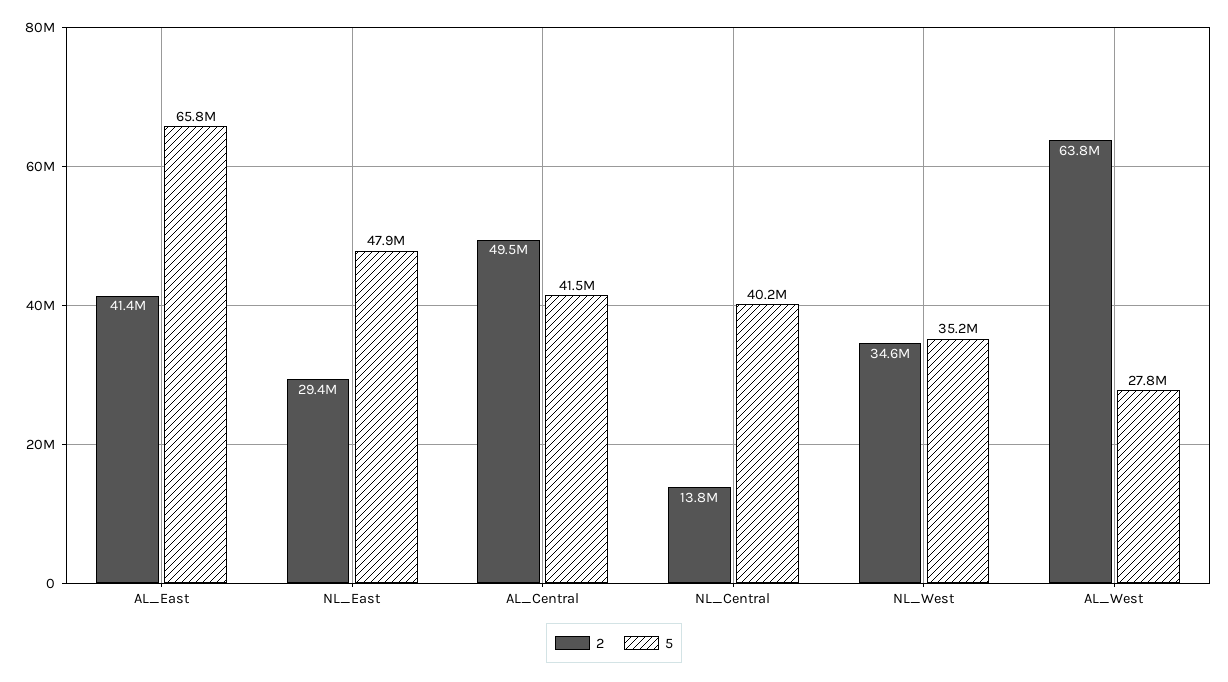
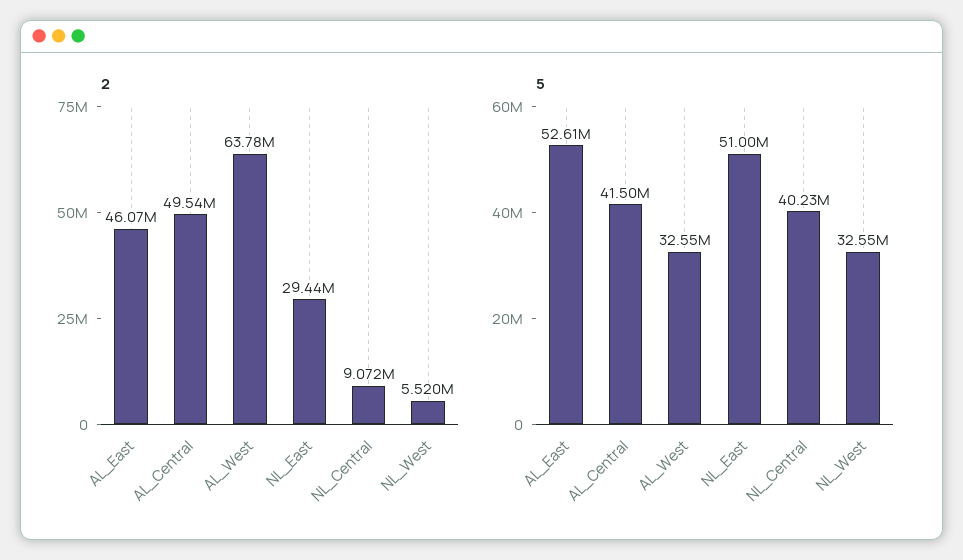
2, AL_East: 41400000 -> 46070000
5, AL_East: 65800000 -> 52610000
5, NL_East: 47900000 -> 51000000
2, NL_Central: 13800000 -> 9072000
2, NL_West: 34600000 -> 5520000
5, NL_West: 35200000 -> 32550000
5, AL_West: 27800000 -> 32550000

